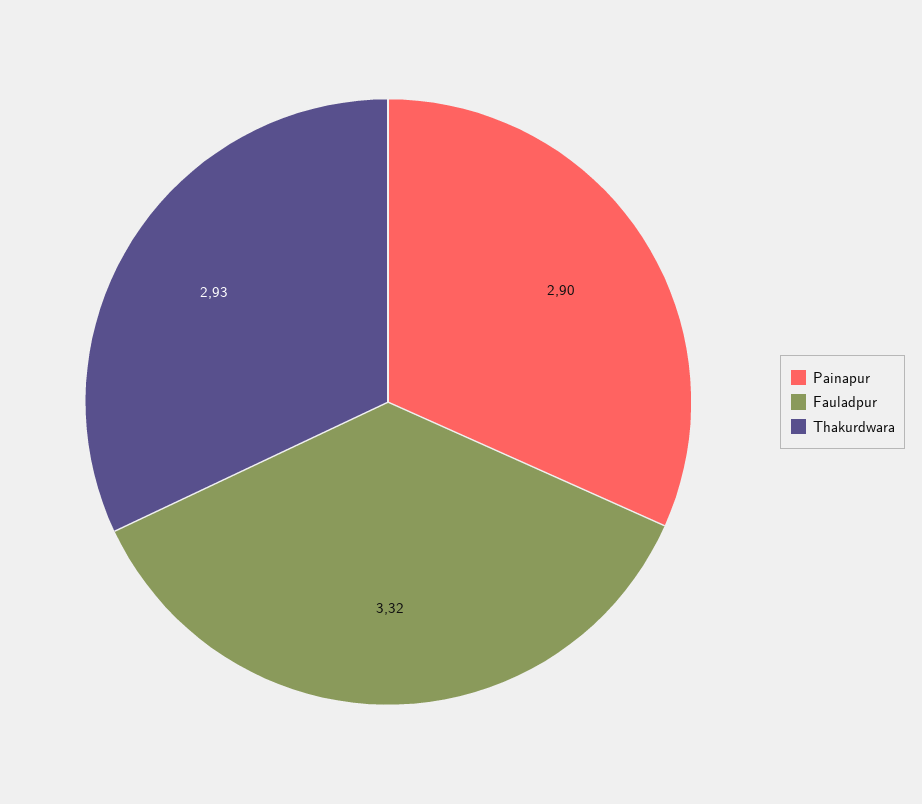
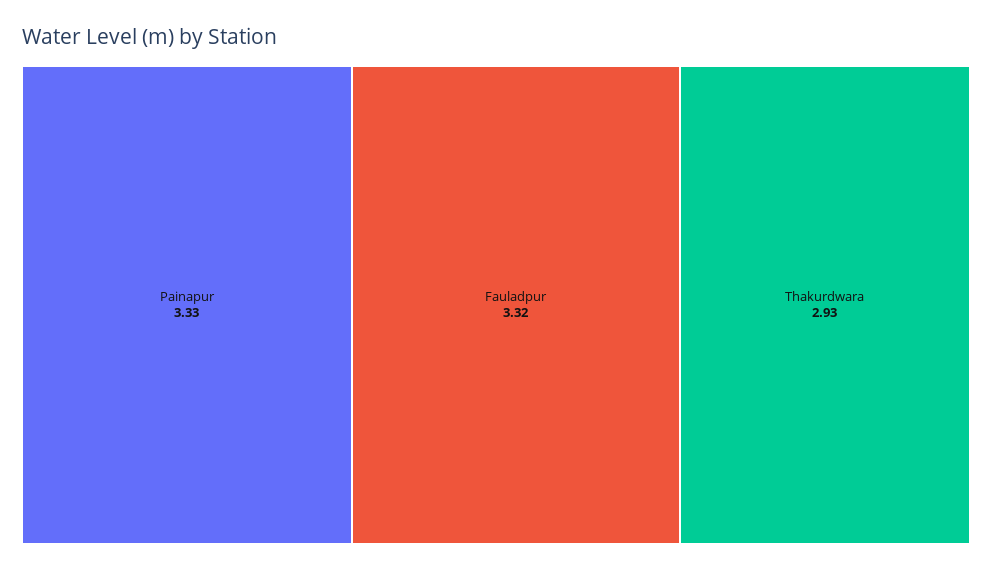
Painapur: 2.9 -> 3.33

